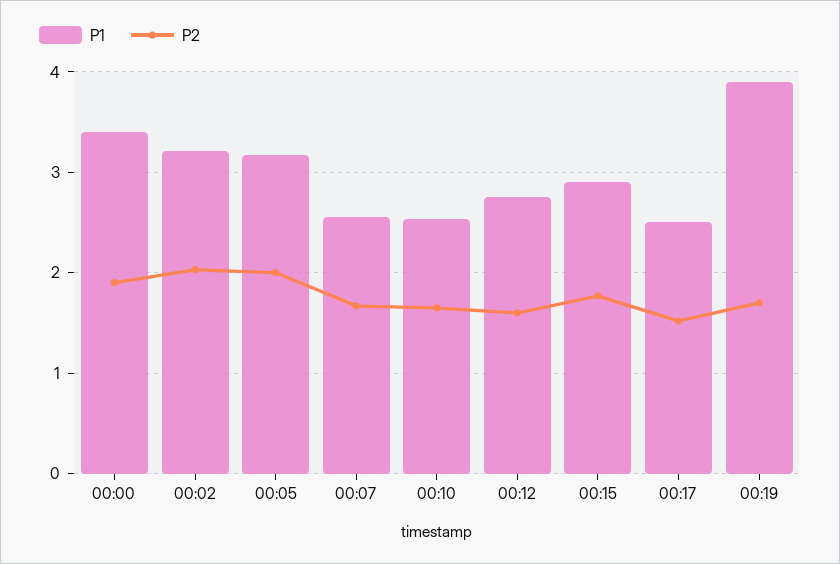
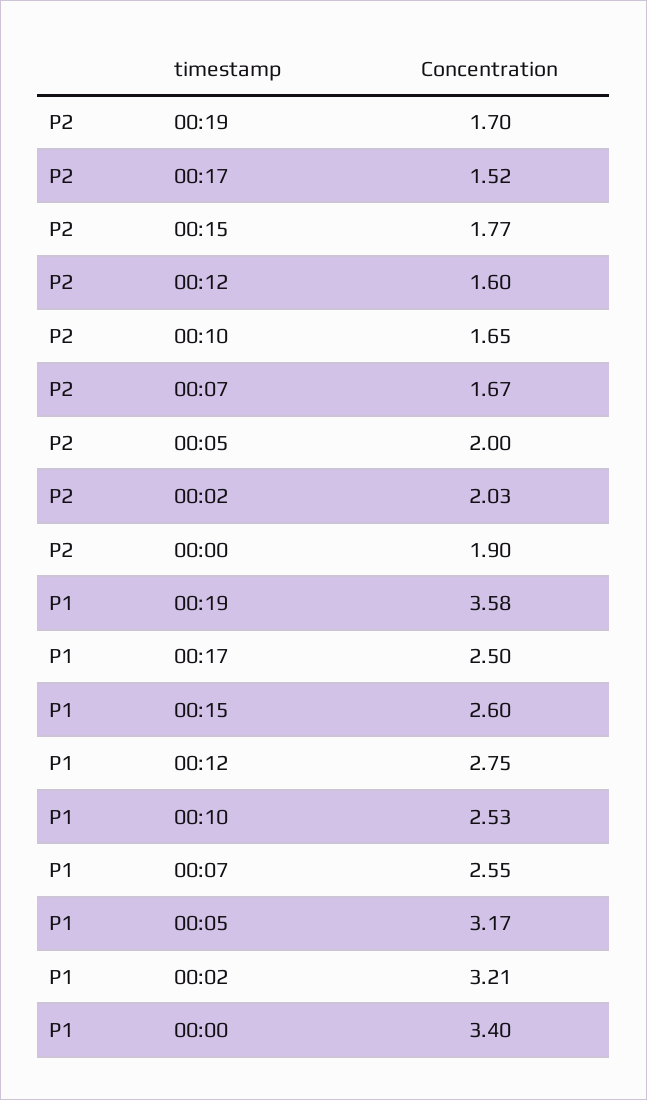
P1, 00:15: 2.9 -> 2.6
P1, 00:19: 3.9 -> 3.58

